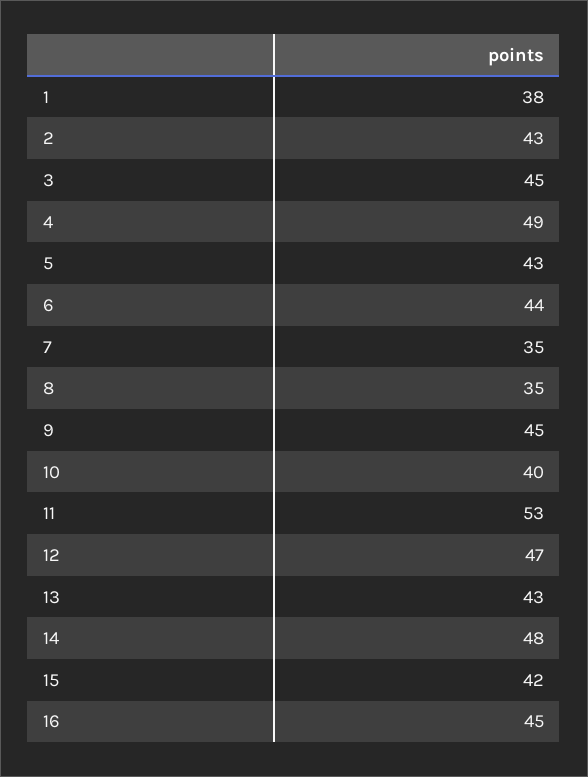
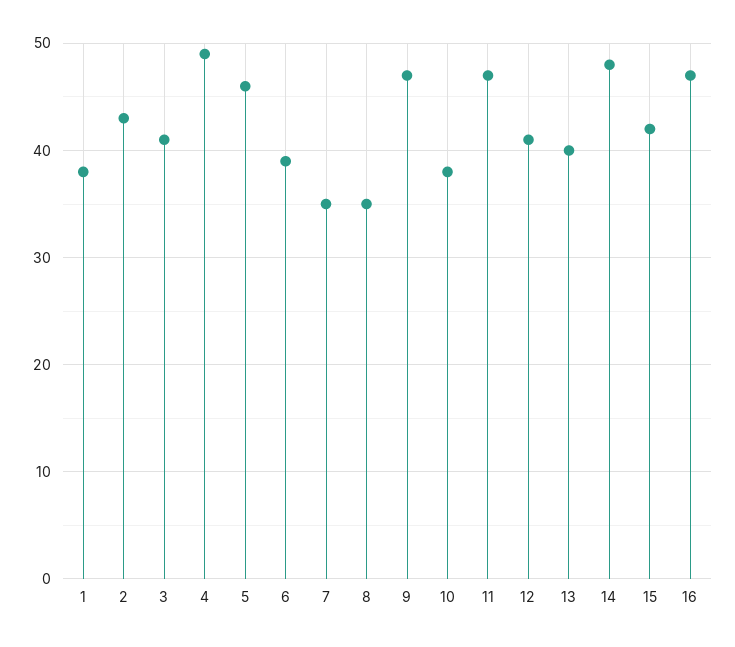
3: 45 -> 41
5: 43 -> 46
6: 44 -> 39
9: 45 -> 47
10: 40 -> 38
11: 53 -> 47
12: 47 -> 41
13: 43 -> 40
16: 45 -> 47

